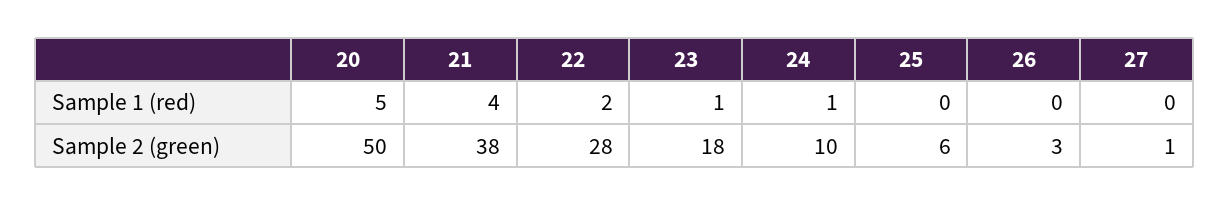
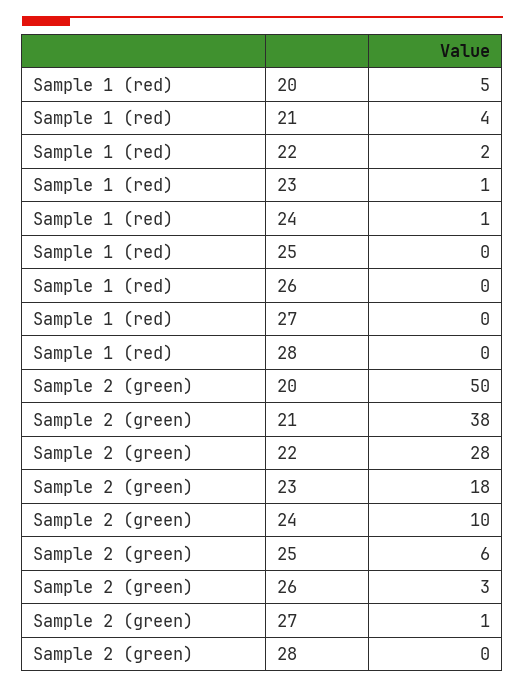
28, Sample 1 (red): none -> 0
28, Sample 2 (green): none -> 0

